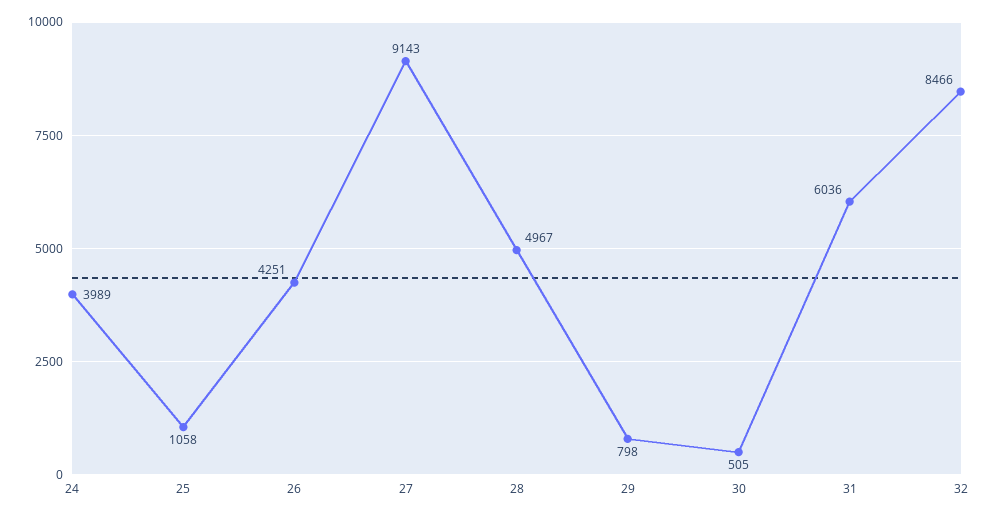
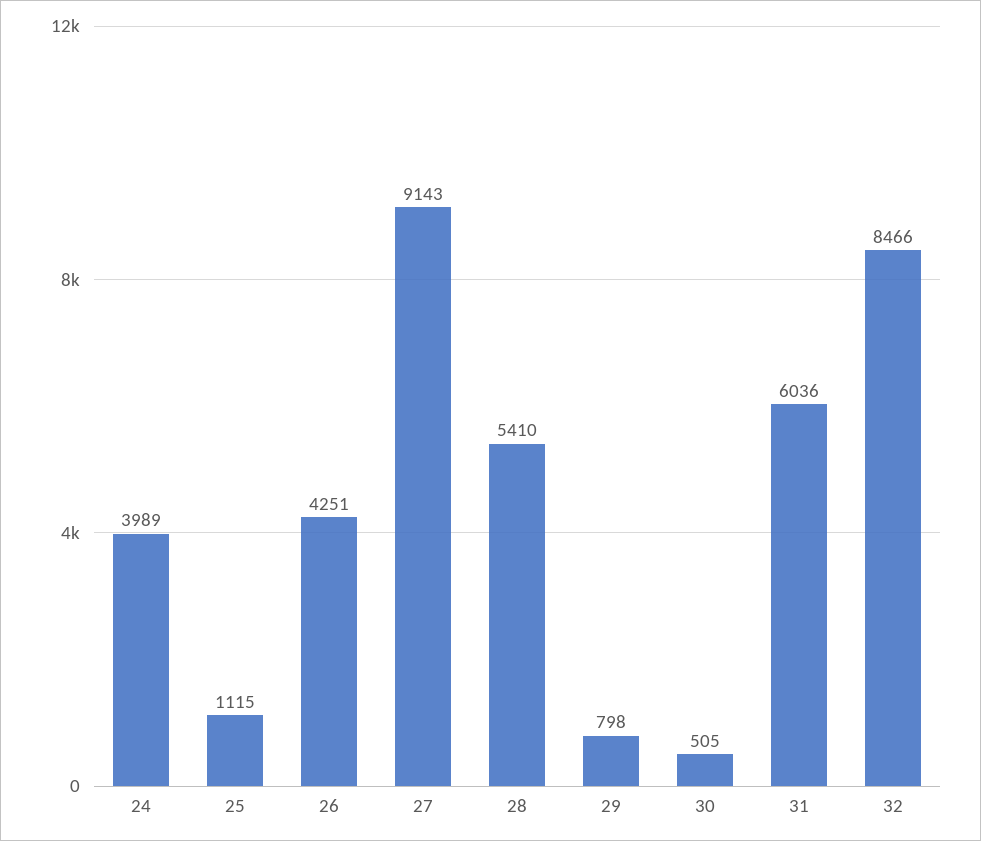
25: 1058 -> 1115
28: 4967 -> 5410

